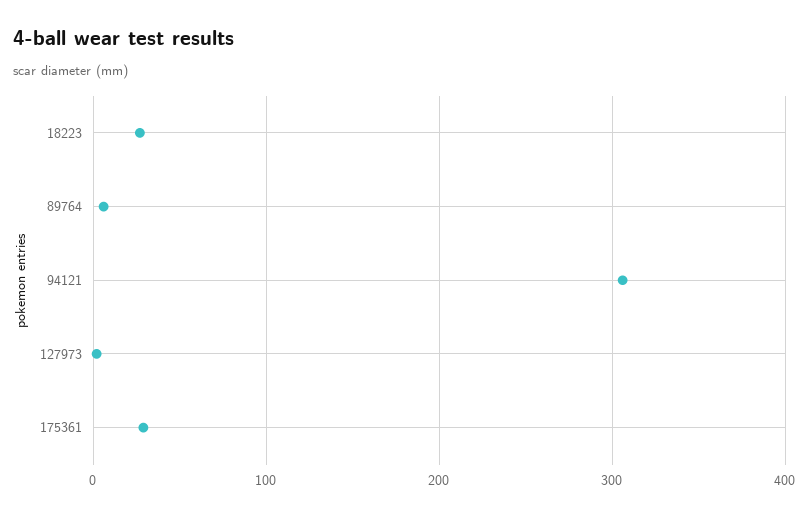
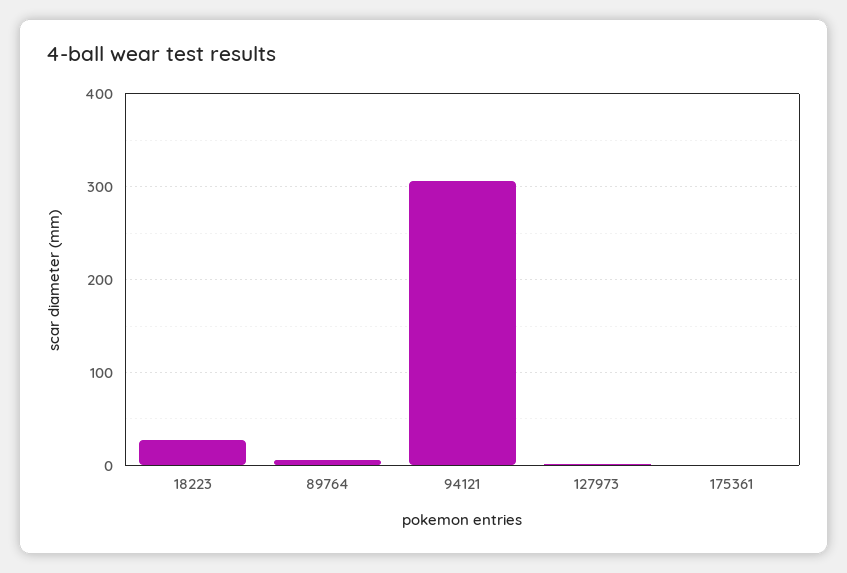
175361: 30 -> 0

